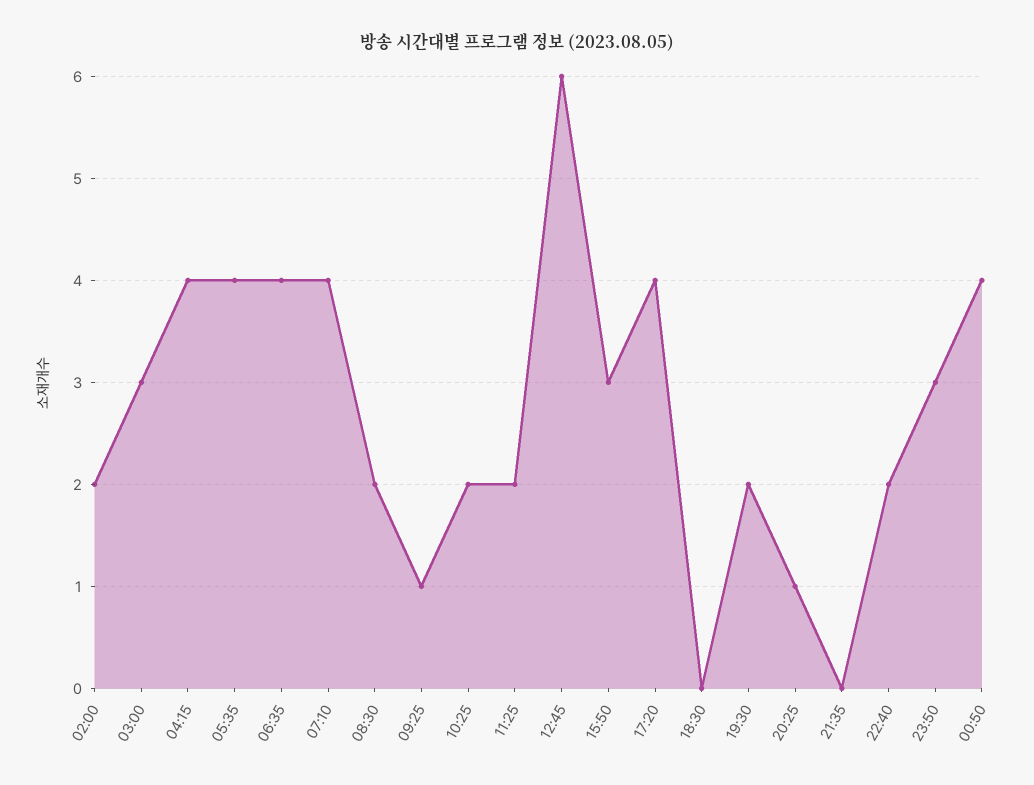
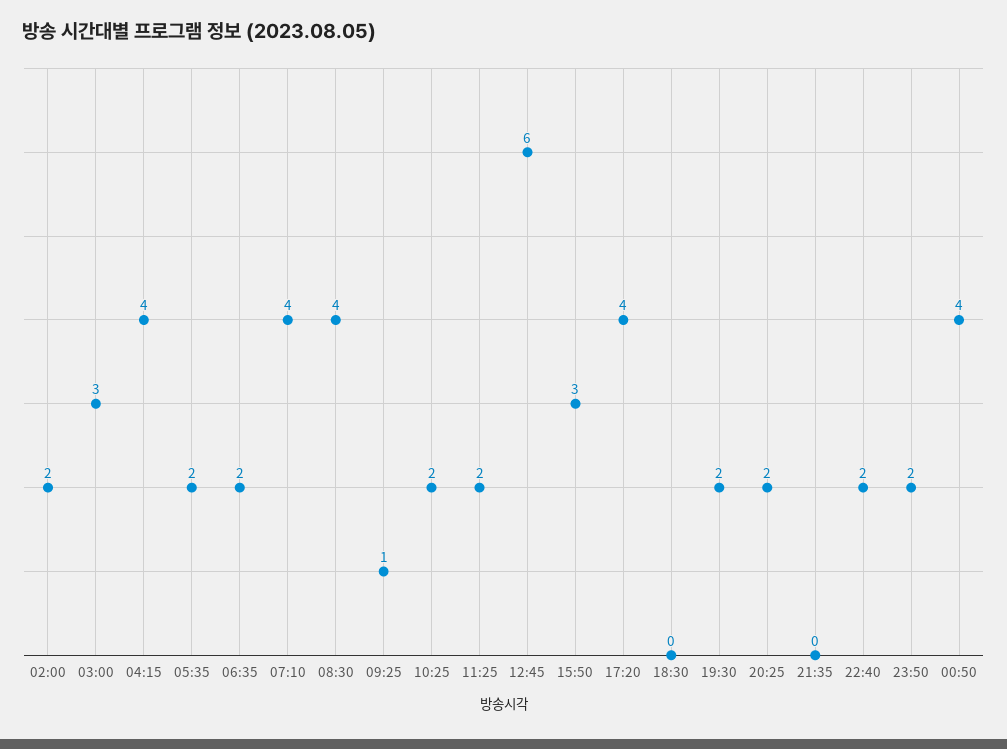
05:35: 4 -> 2
06:35: 4 -> 2
08:30: 2 -> 4
20:25: 1 -> 2
23:50: 3 -> 2

